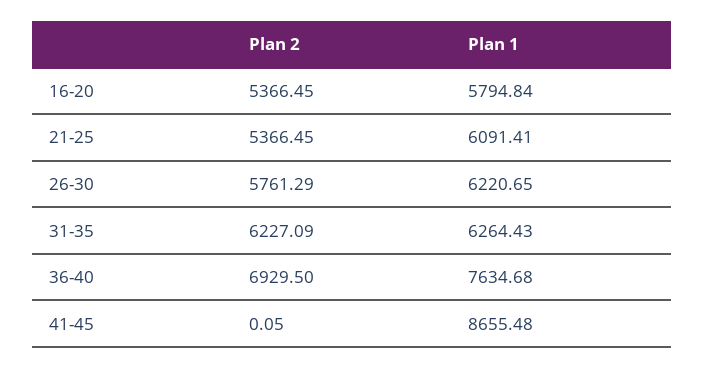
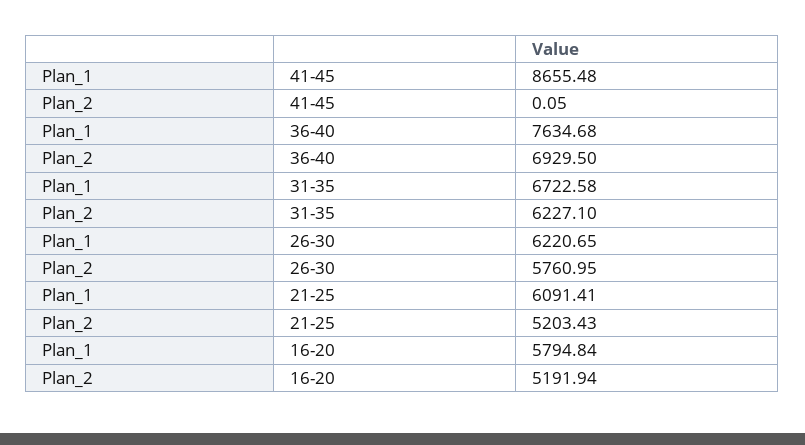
Plan 2, 16-20: 5366.45 -> 5191.94
Plan 2, 21-25: 5366.45 -> 5203.43
Plan 2, 26-30: 5761.29 -> 5760.95
Plan 2, 31-35: 6227.09 -> 6227.1
Plan 1, 31-35: 6264.43 -> 6722.58

